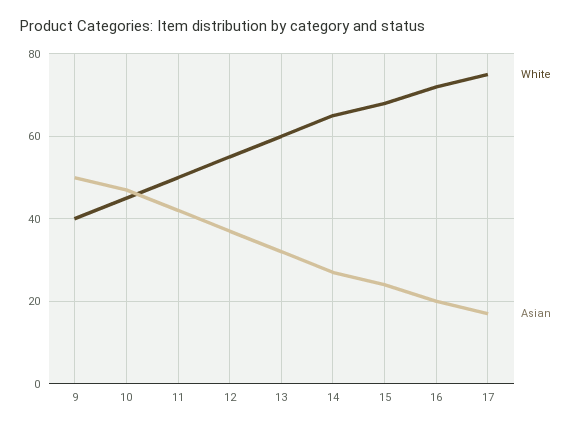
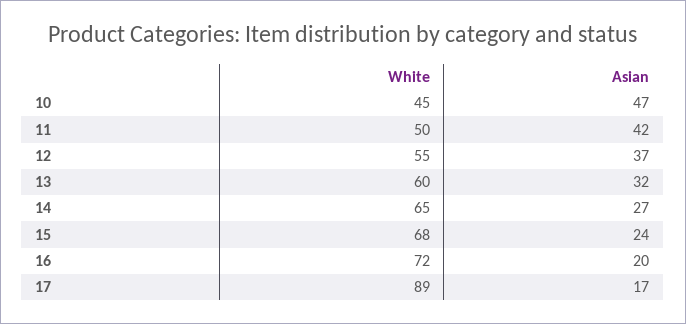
White, 9: 40 -> none
Asian, 9: 50 -> none
White, 17: 75 -> 89

